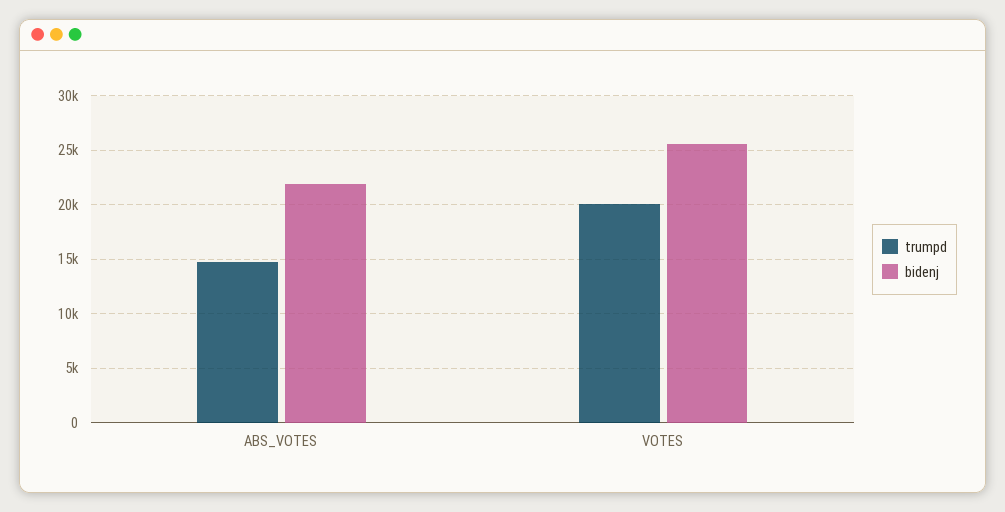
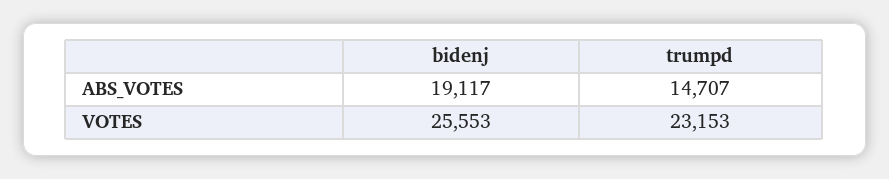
bidenj, ABS_VOTES: 22000 -> 19117
trumpd, VOTES: 20000 -> 23153

